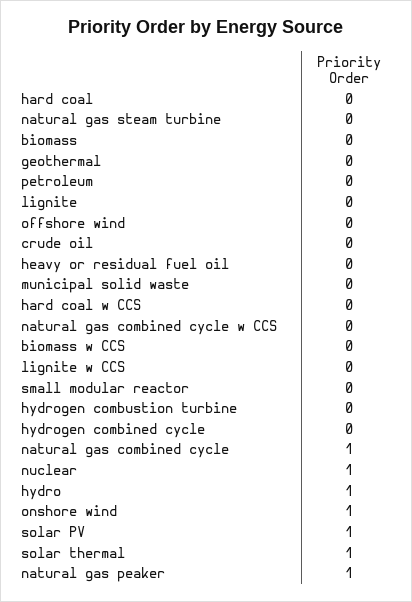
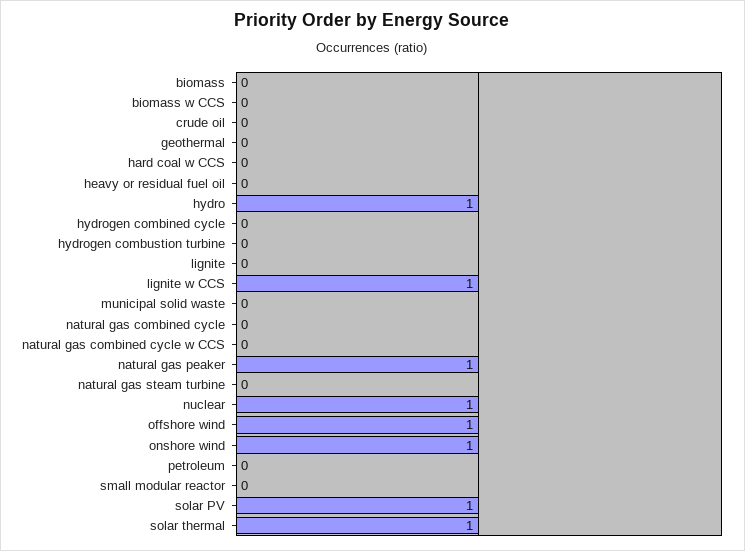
hard coal: 0 -> none
offshore wind: 0 -> 1
lignite w CCS: 0 -> 1
natural gas combined cycle: 1 -> 0

